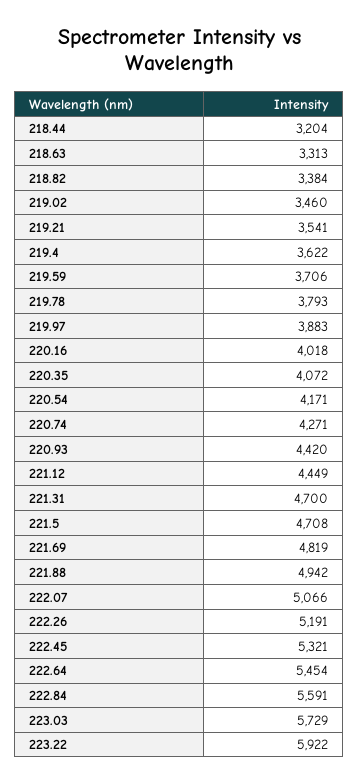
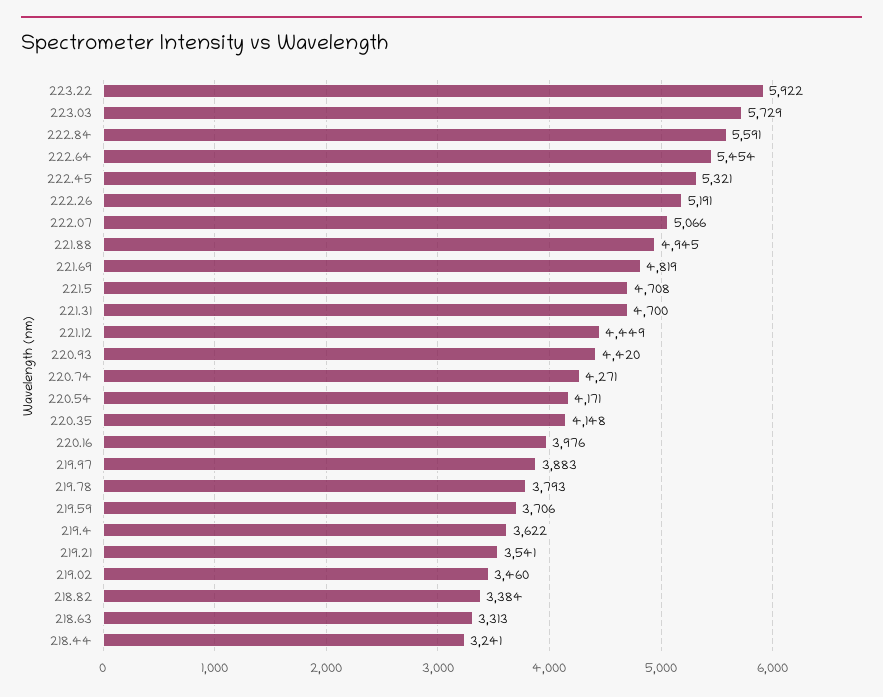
218.44: 3204 -> 3241
220.16: 4018 -> 3976
220.35: 4072 -> 4148
221.88: 4942 -> 4945

